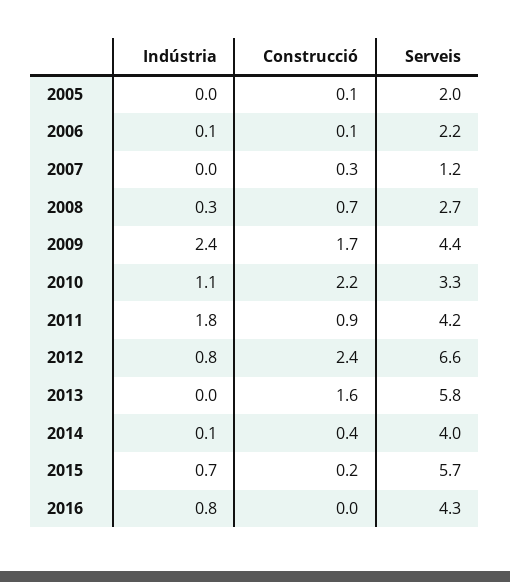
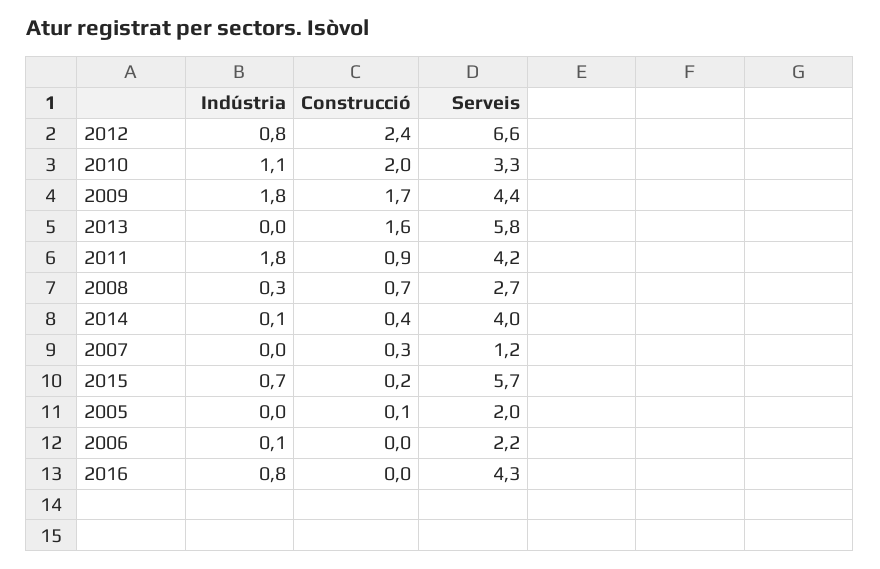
Construcció, 2006: 0.1 -> 0
Indústria, 2009: 2.4 -> 1.8
Construcció, 2010: 2.2 -> 2

